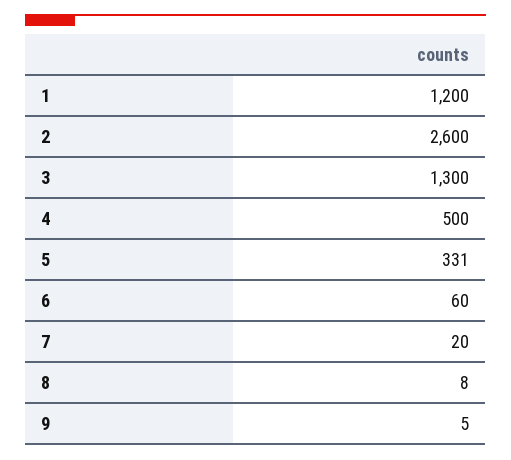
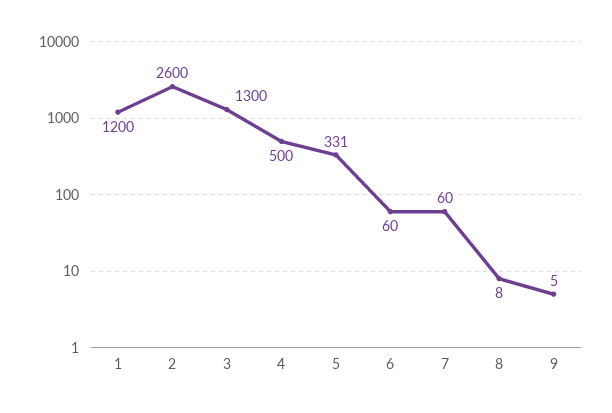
7: 20 -> 60

